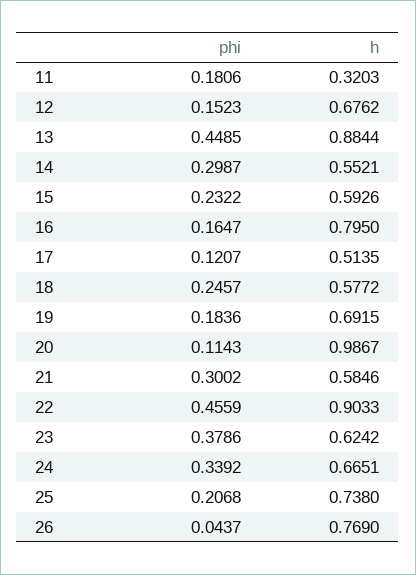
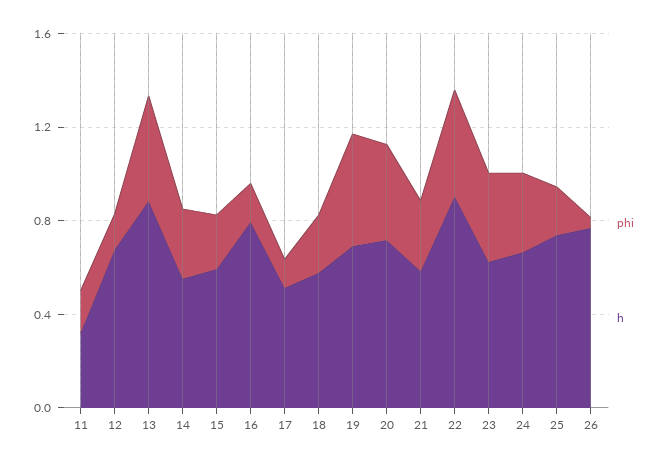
phi, 19: 0.1836 -> 0.5
phi, 20: 0.1143 -> 0.4
h, 20: 0.9867 -> 0.7

